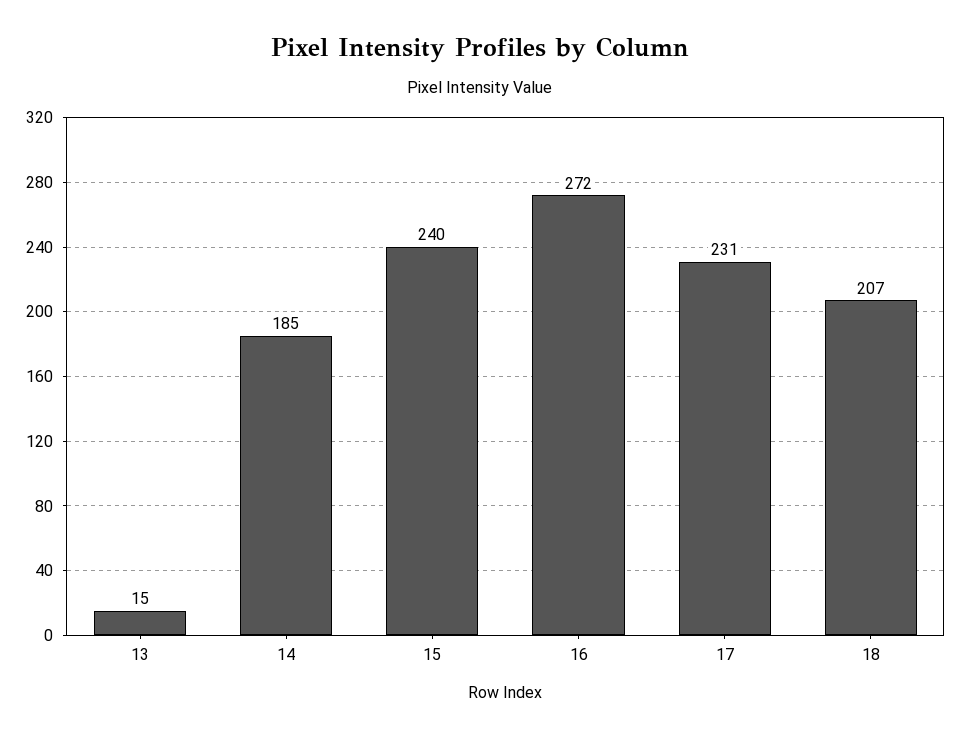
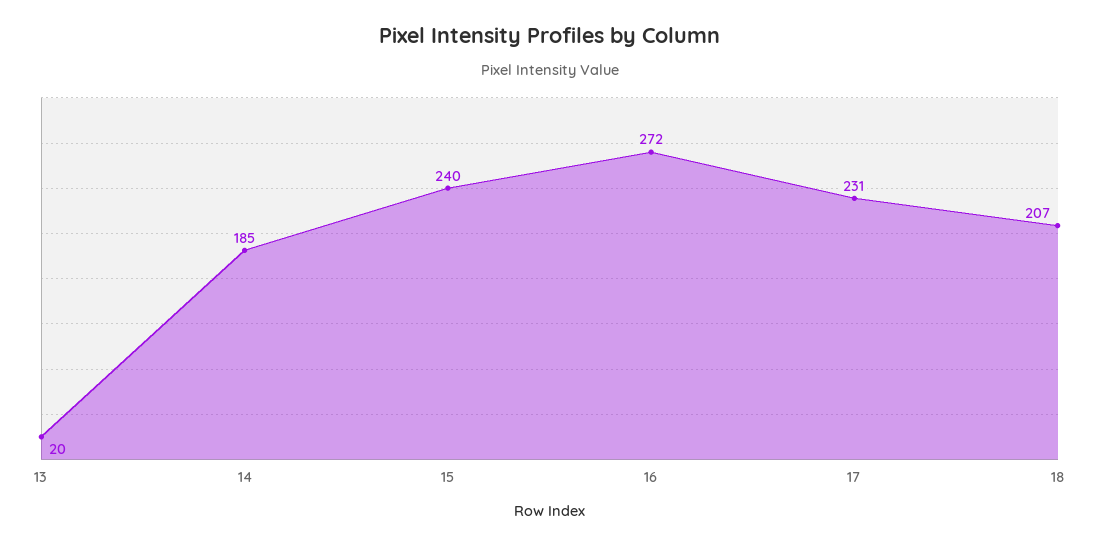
13: 15 -> 20

